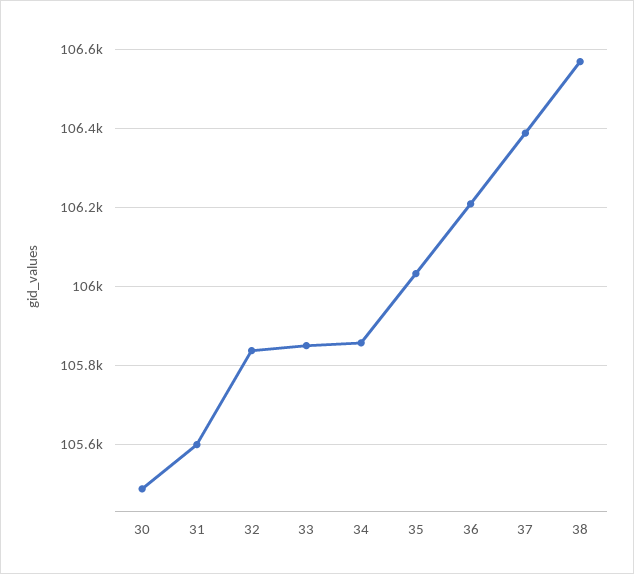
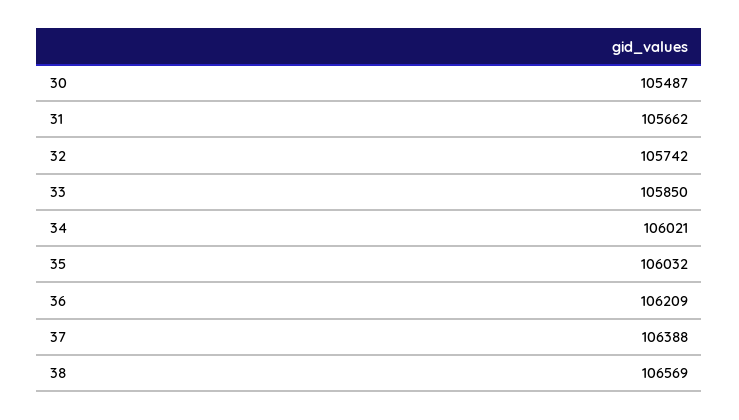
31: 105600 -> 105662
32: 105840 -> 105742
34: 105860 -> 106021

